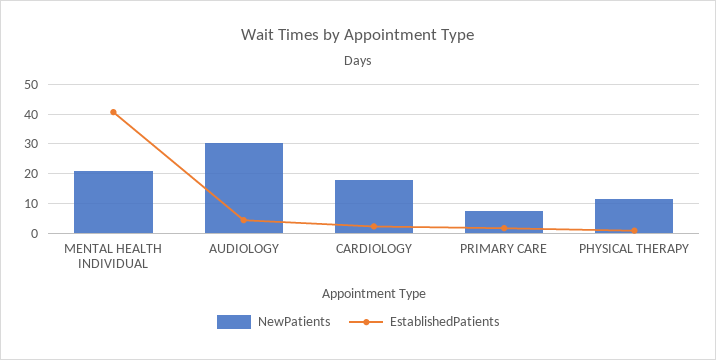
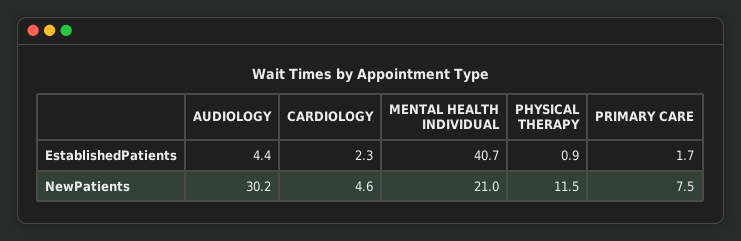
NewPatients, CARDIOLOGY: 17.5 -> 4.6

